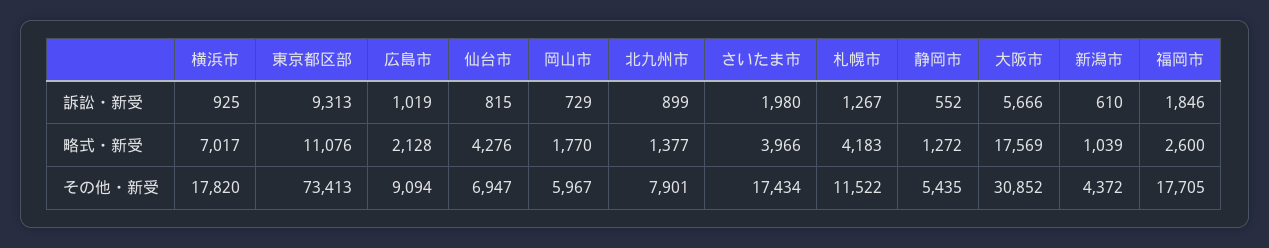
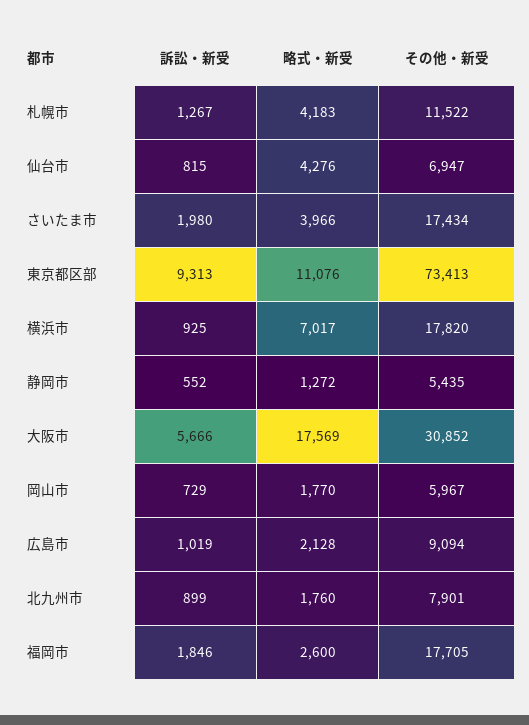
新潟市, 訴訟・新受: 610 -> none
北九州市, 略式・新受: 1377 -> 1760
新潟市, 略式・新受: 1039 -> none
新潟市, その他・新受: 4372 -> none

